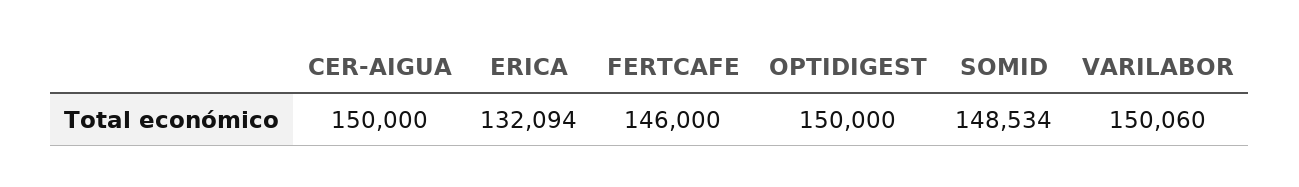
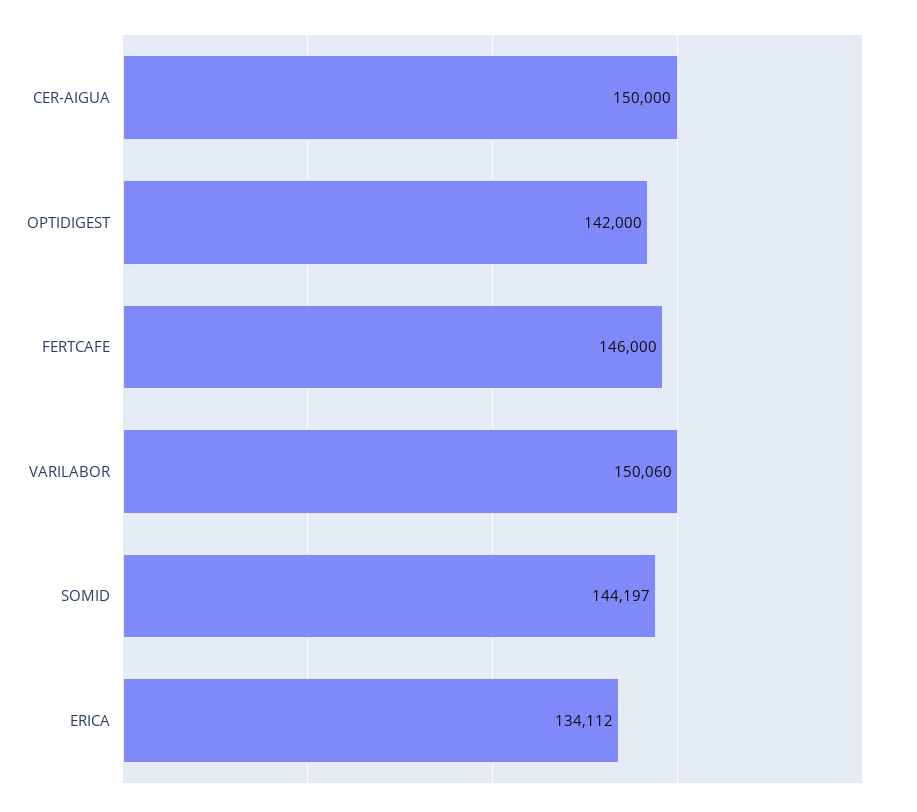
ERICA: 132094 -> 134112
OPTIDIGEST: 150000 -> 142000
SOMID: 148534 -> 144197

